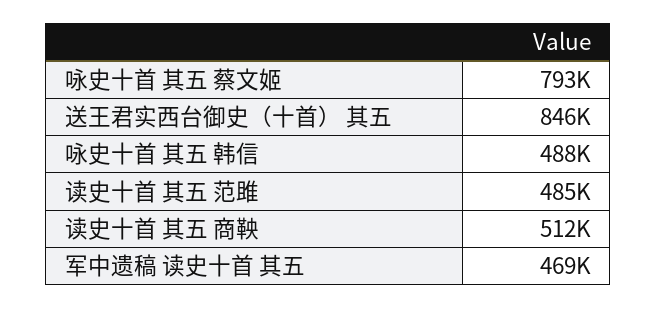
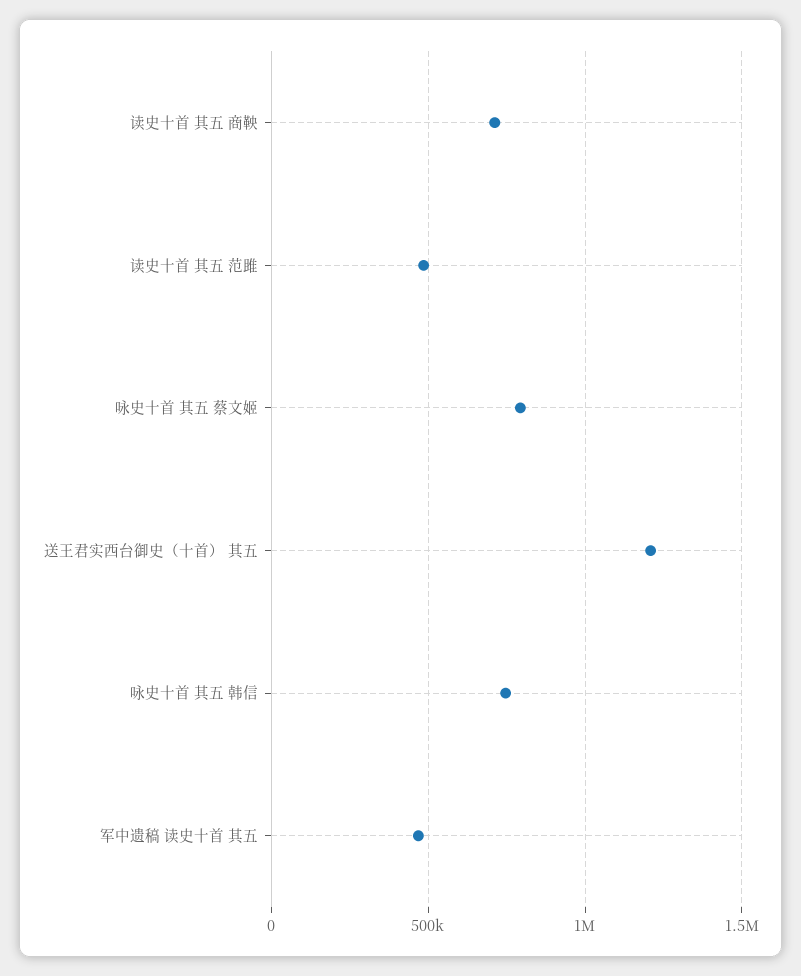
送王君实西台御史（十首） 其五: 846000 -> 1200000
咏史十首 其五 韩信: 488000 -> 750000
读史十首 其五 商鞅: 512000 -> 700000

